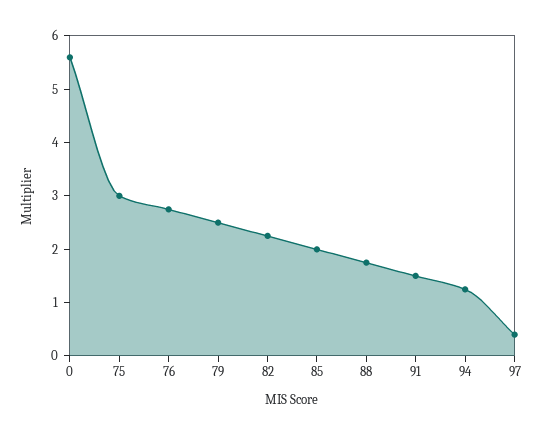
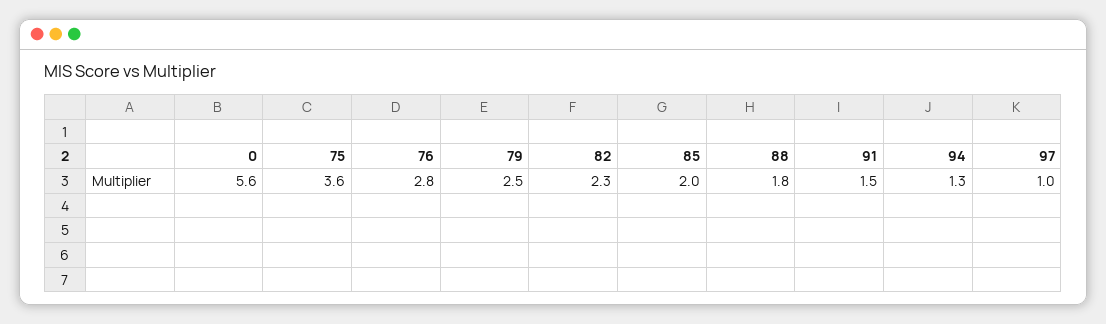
75: 3 -> 3.6
97: 0.4 -> 1

